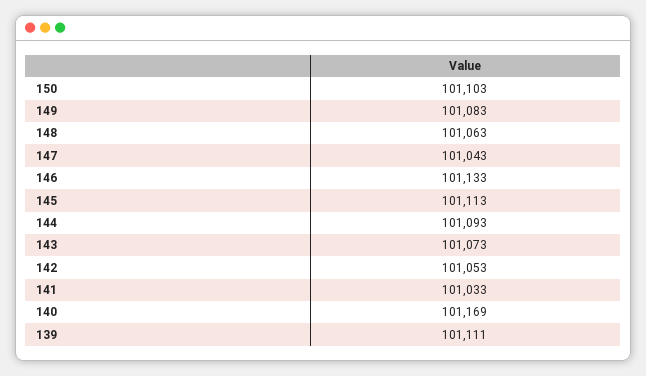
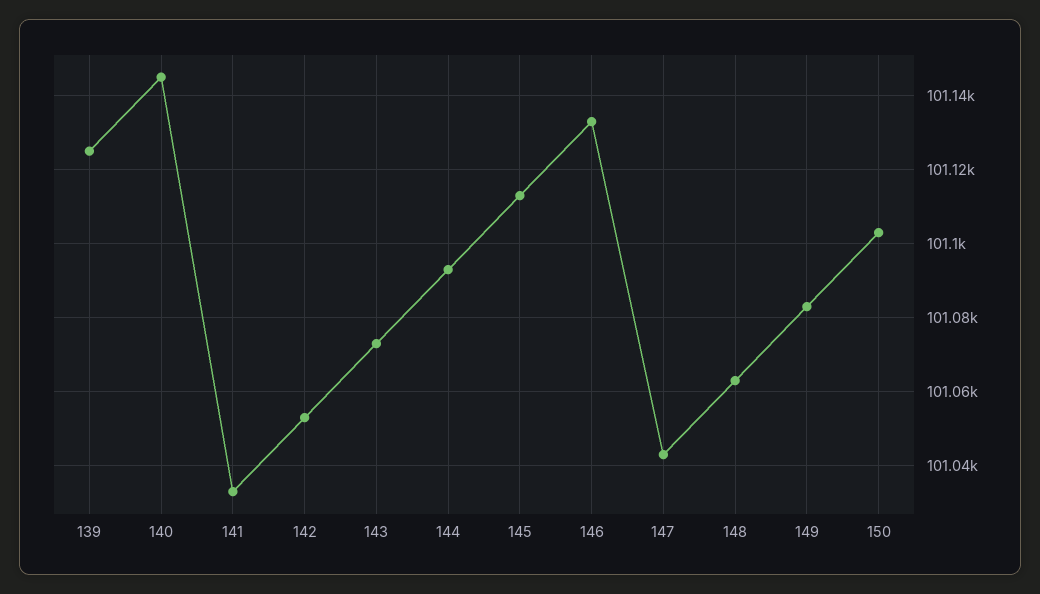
140: 101169 -> 101145
139: 101111 -> 101125

